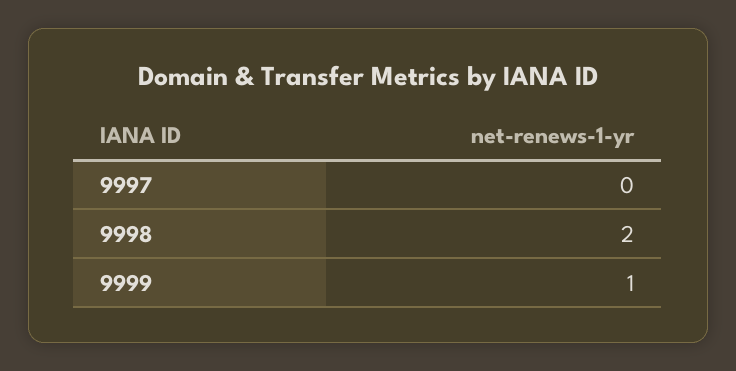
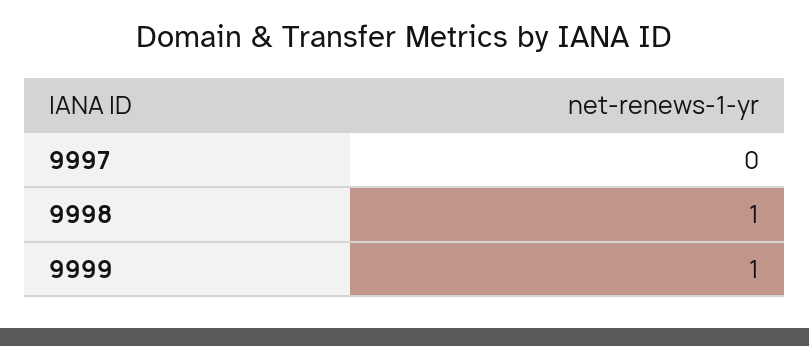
9998: 2 -> 1

